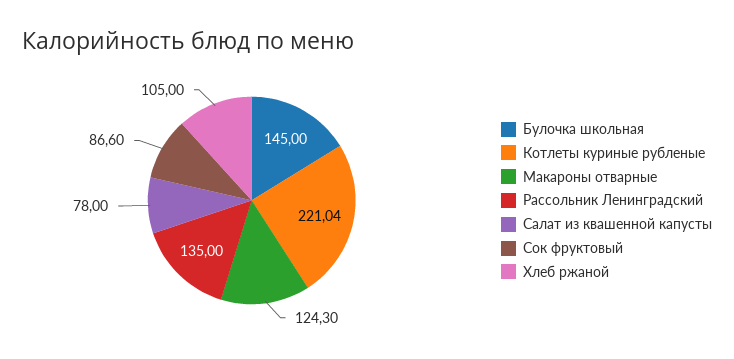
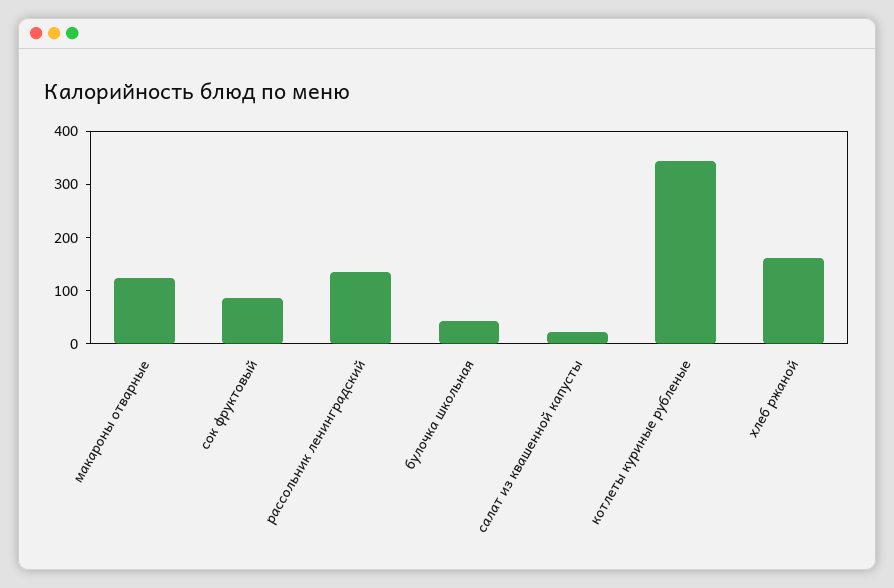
Булочка школьная: 145 -> 40
Котлеты куриные рубленые: 221.04 -> 340
Салат из квашенной капусты: 78 -> 20
Хлеб ржаной: 105 -> 160

